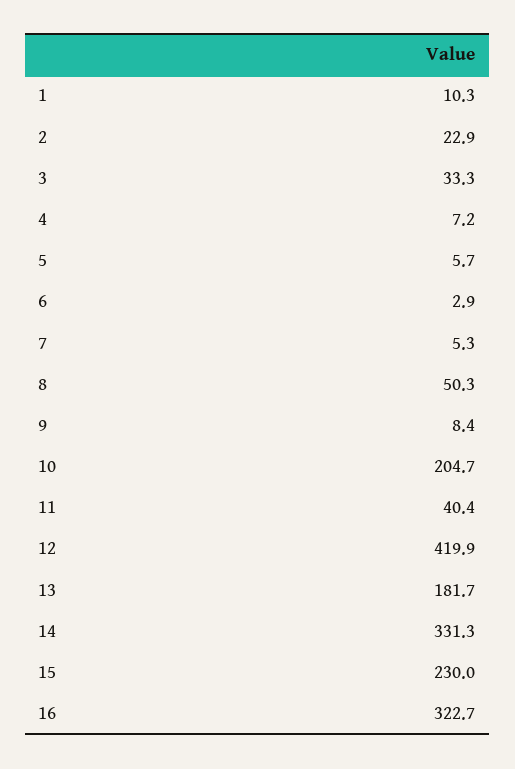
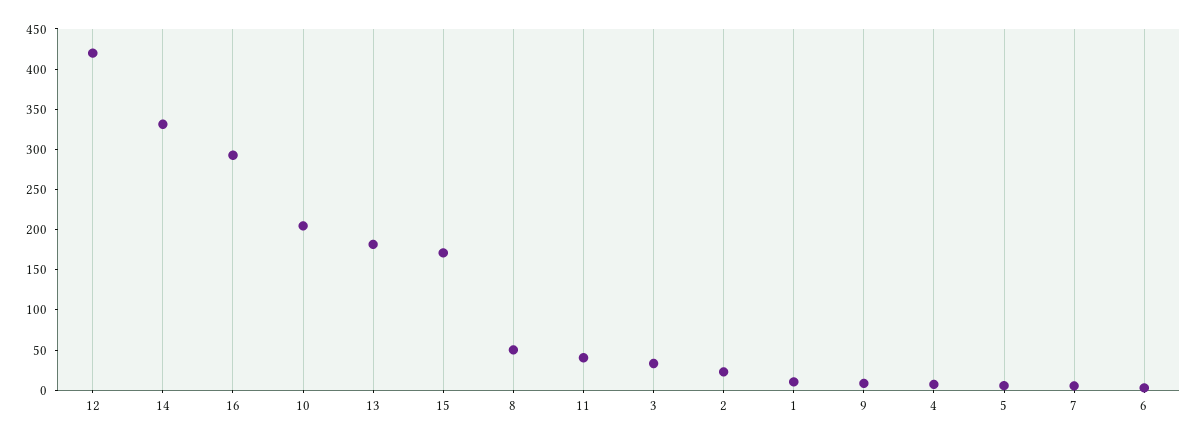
15: 230 -> 170
16: 322.7 -> 290

